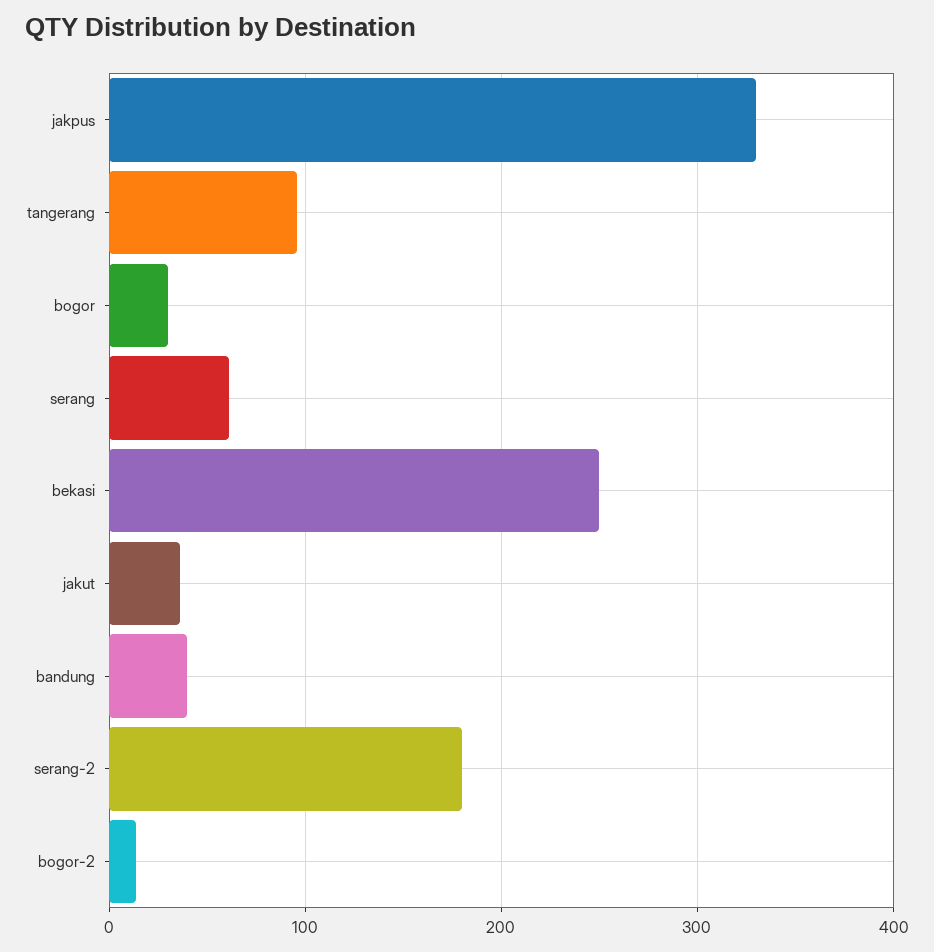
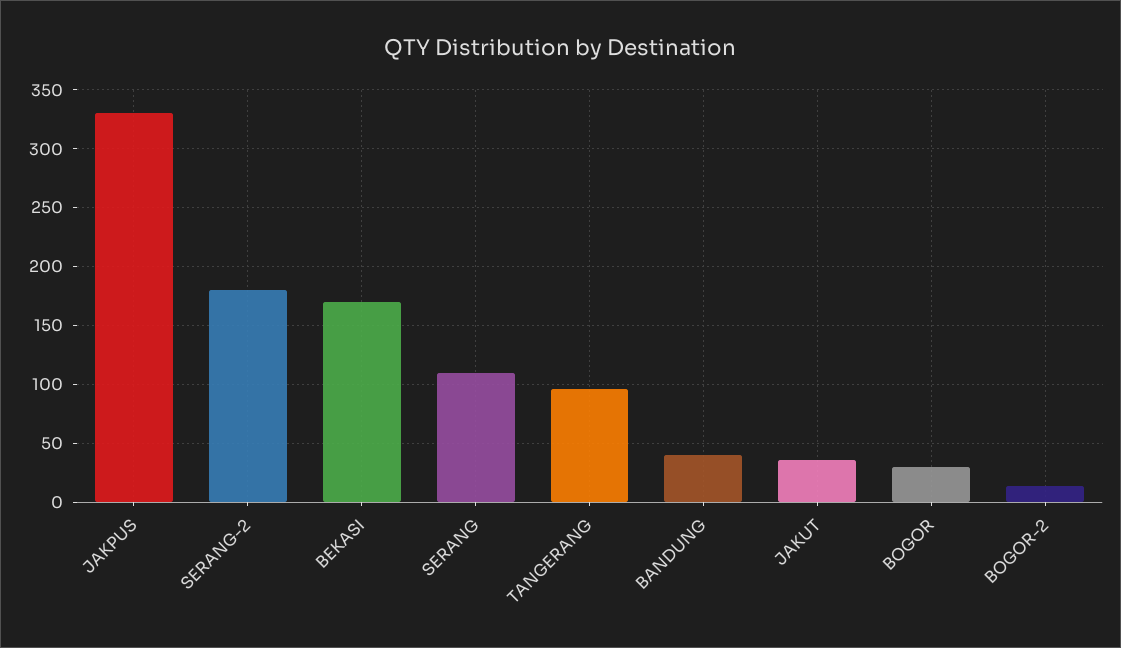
serang: 60 -> 110
bekasi: 250 -> 170

